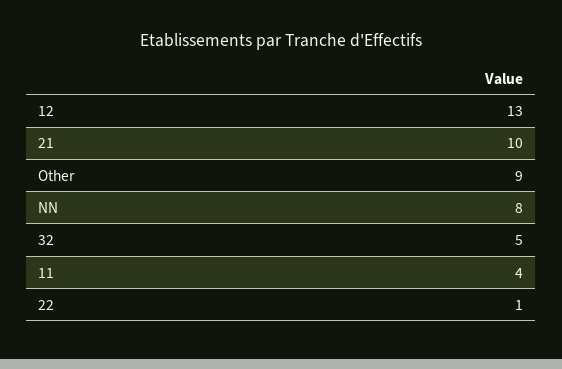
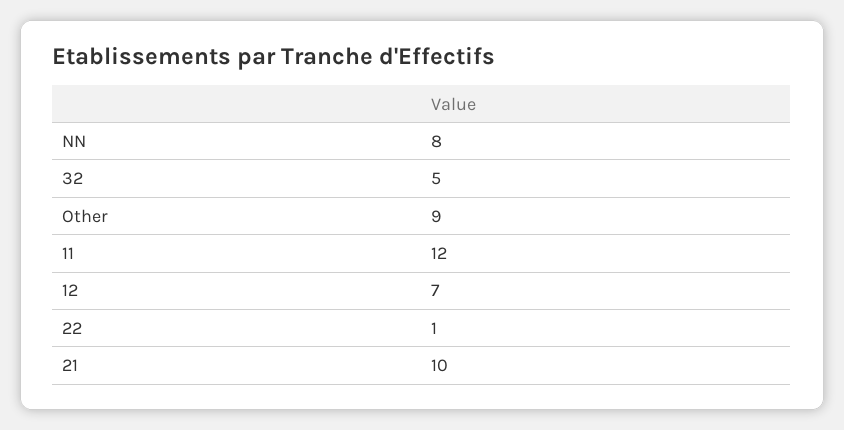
12: 13 -> 7
11: 4 -> 12

